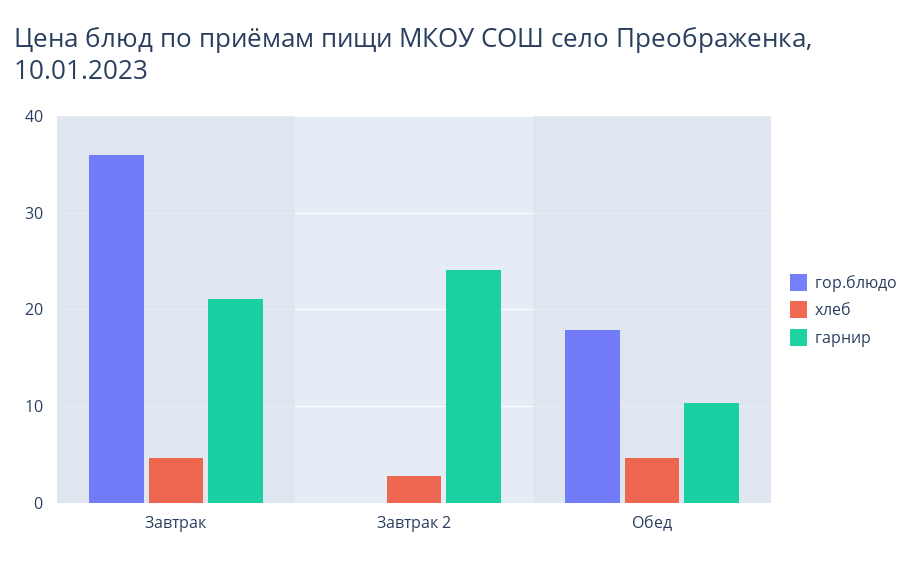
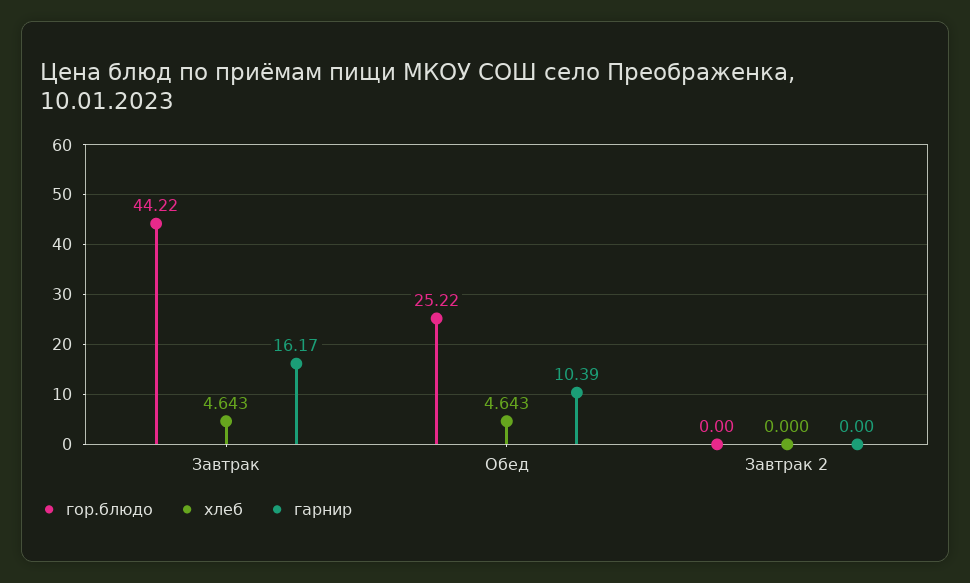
гор.блюдо, Завтрак: 36 -> 44.22
гарнир, Завтрак: 21 -> 16.17
хлеб, Завтрак 2: 3 -> 0
гарнир, Завтрак 2: 24 -> 0
гор.блюдо, Обед: 18 -> 25.22

